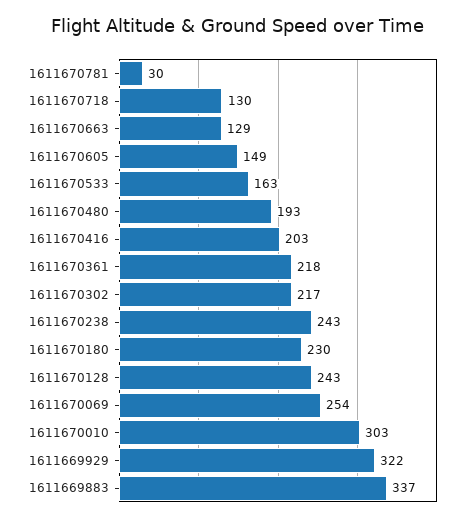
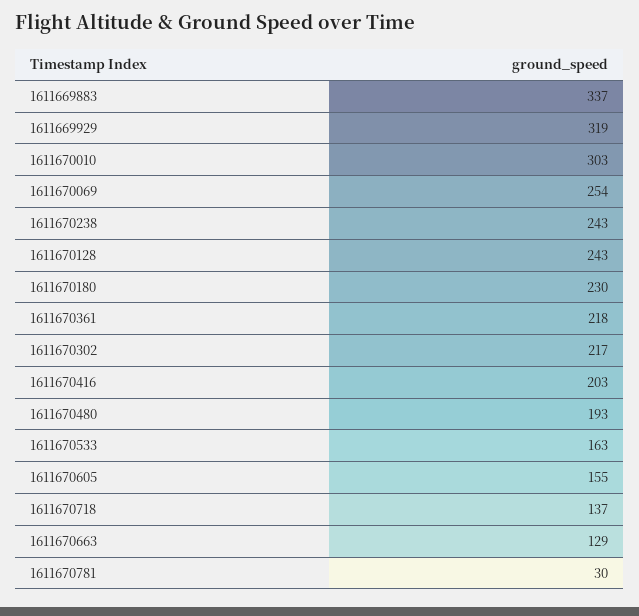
1611670718: 130 -> 137
1611670605: 149 -> 155
1611669929: 322 -> 319

